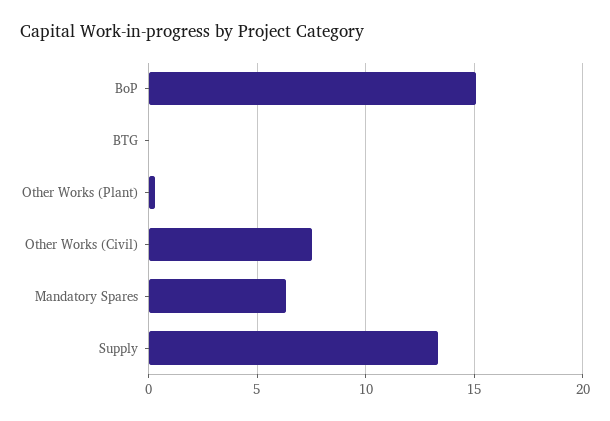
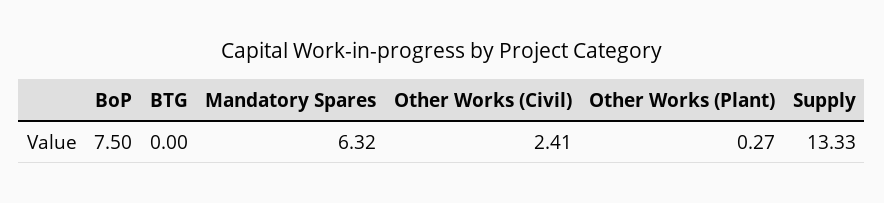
BoP: 15 -> 7.5
Other Works (Civil): 7.5 -> 2.41

